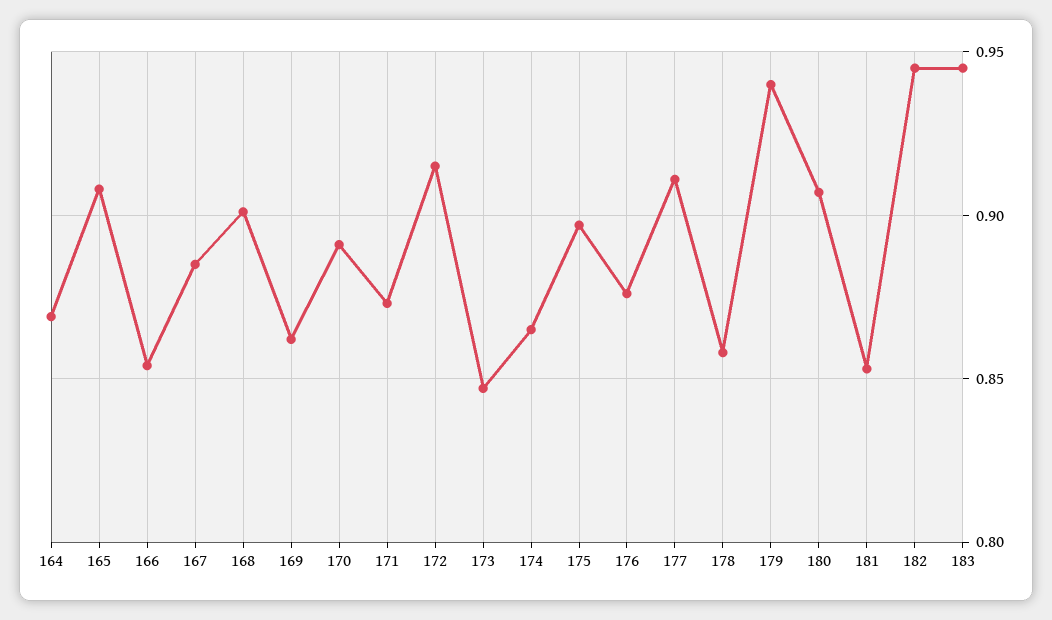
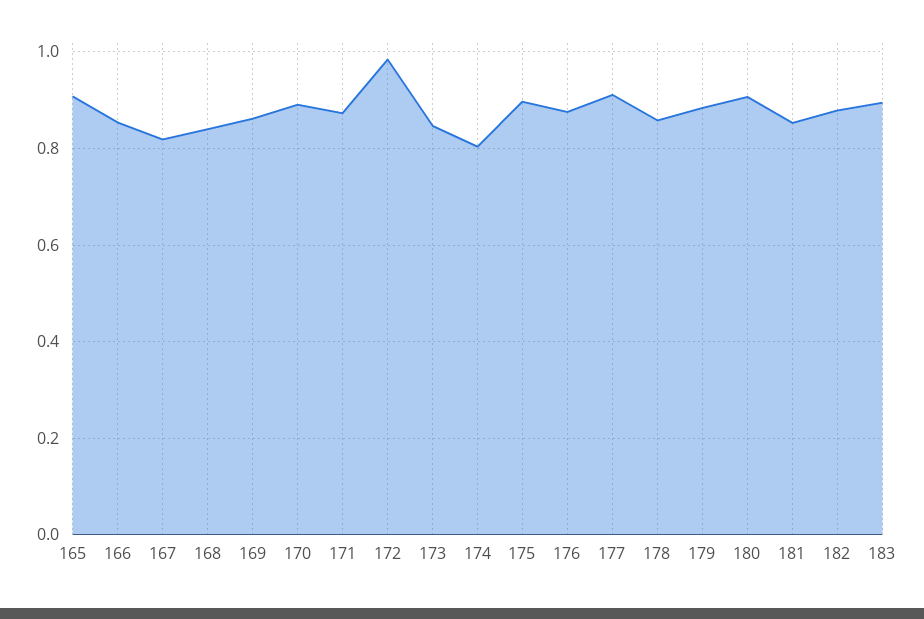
164: 0.87 -> none
167: 0.885 -> 0.82
168: 0.9 -> 0.84
172: 0.915 -> 0.98
174: 0.865 -> 0.8
179: 0.94 -> 0.88
182: 0.945 -> 0.88
183: 0.945 -> 0.9

